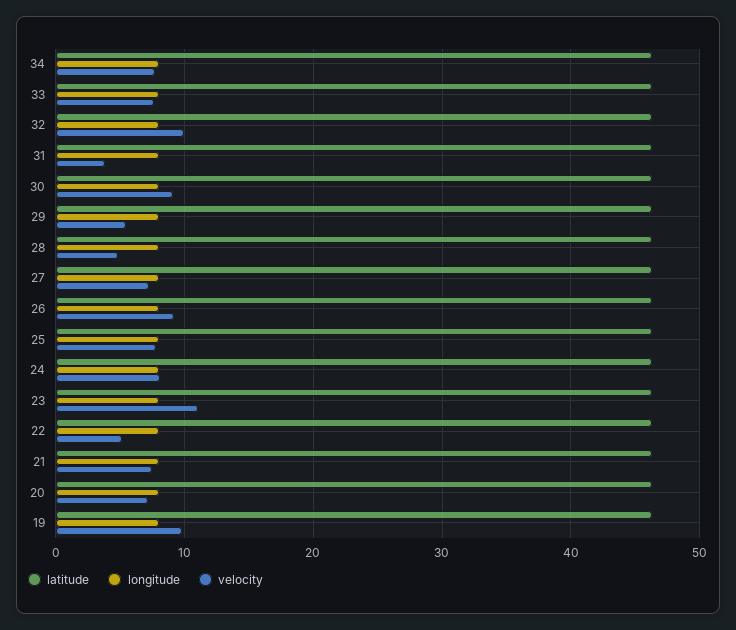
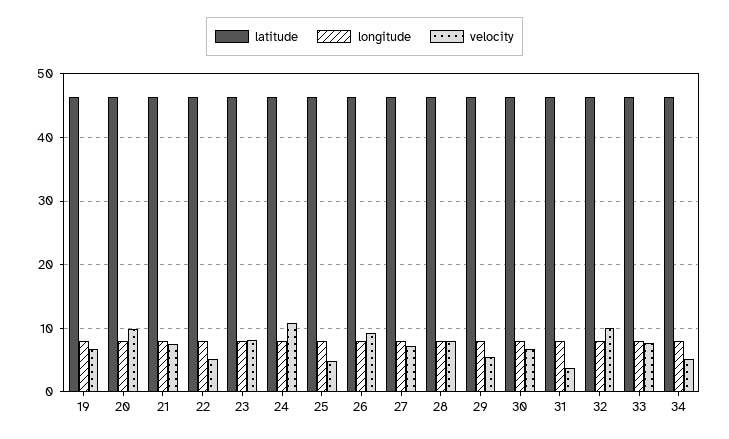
velocity, 34: 8 -> 5
velocity, 30: 9 -> 7
velocity, 28: 5 -> 8
velocity, 25: 8 -> 5
velocity, 24: 8 -> 11
velocity, 23: 11 -> 8
velocity, 20: 7 -> 10
velocity, 19: 10 -> 7

